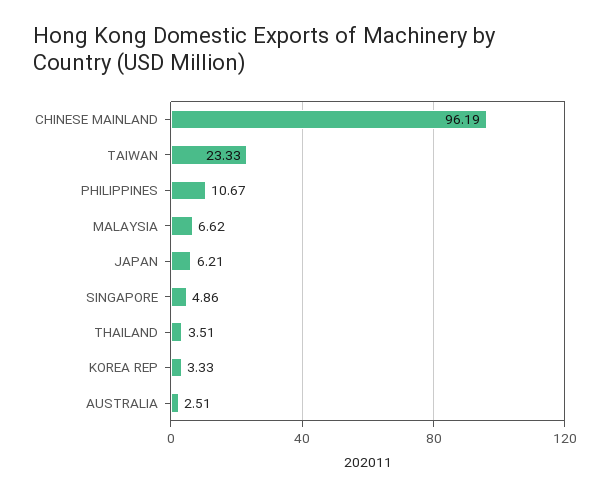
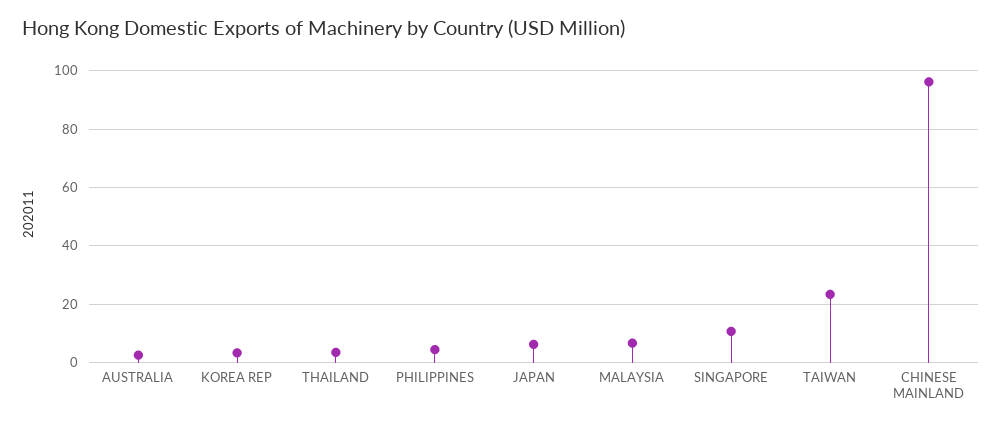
PHILIPPINES: 10.67 -> 5
SINGAPORE: 4.86 -> 10

